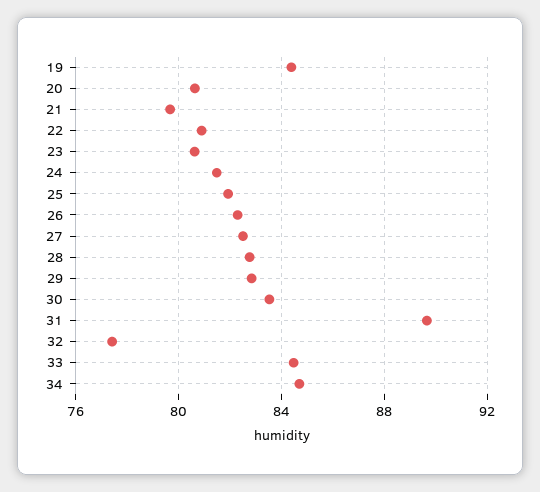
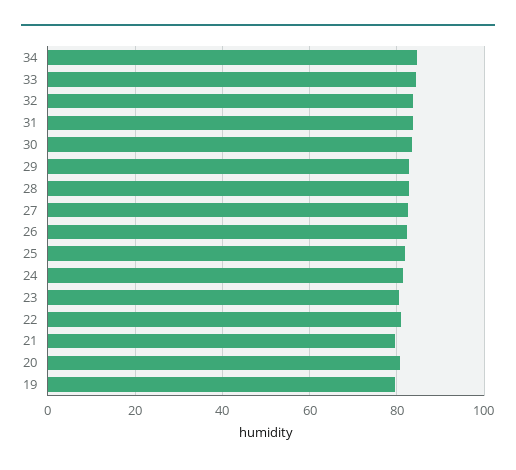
19: 84.5 -> 80
31: 89.5 -> 84
32: 77.5 -> 84

